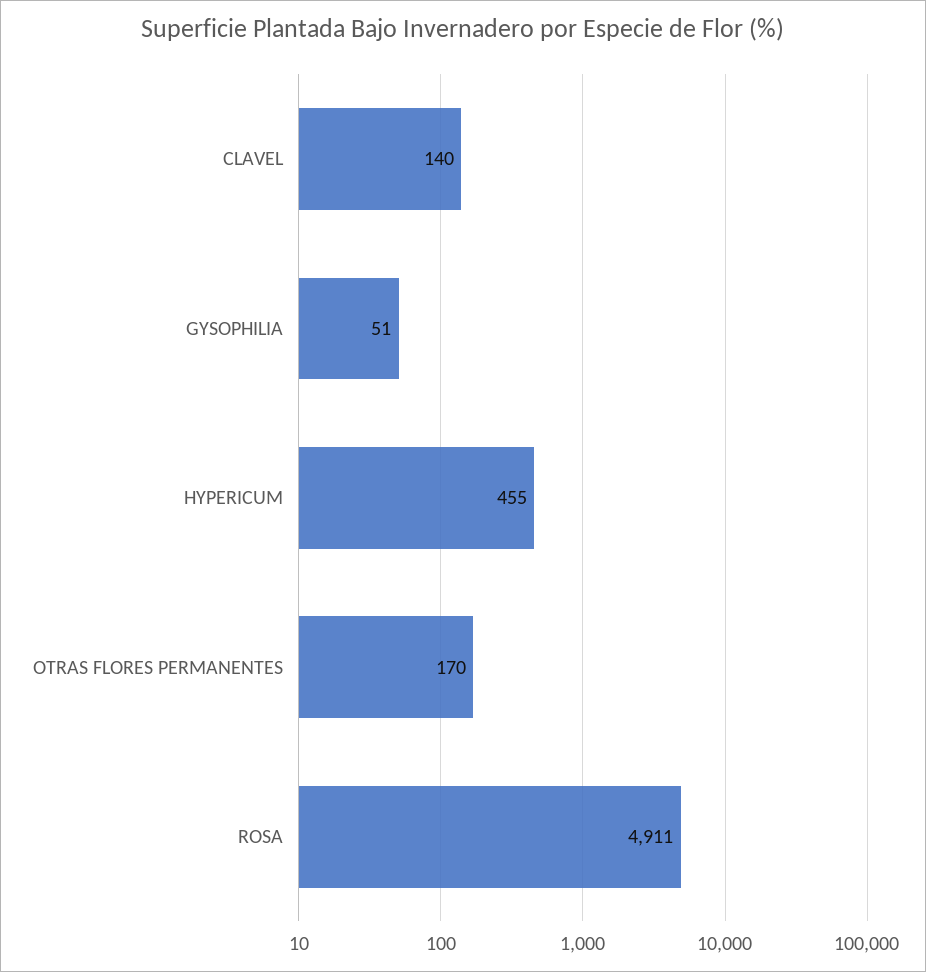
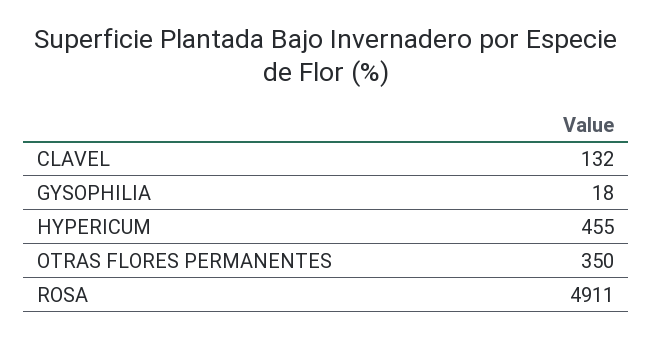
CLAVEL: 140 -> 132
GYSOPHILIA: 51 -> 18
OTRAS FLORES PERMANENTES: 170 -> 350

